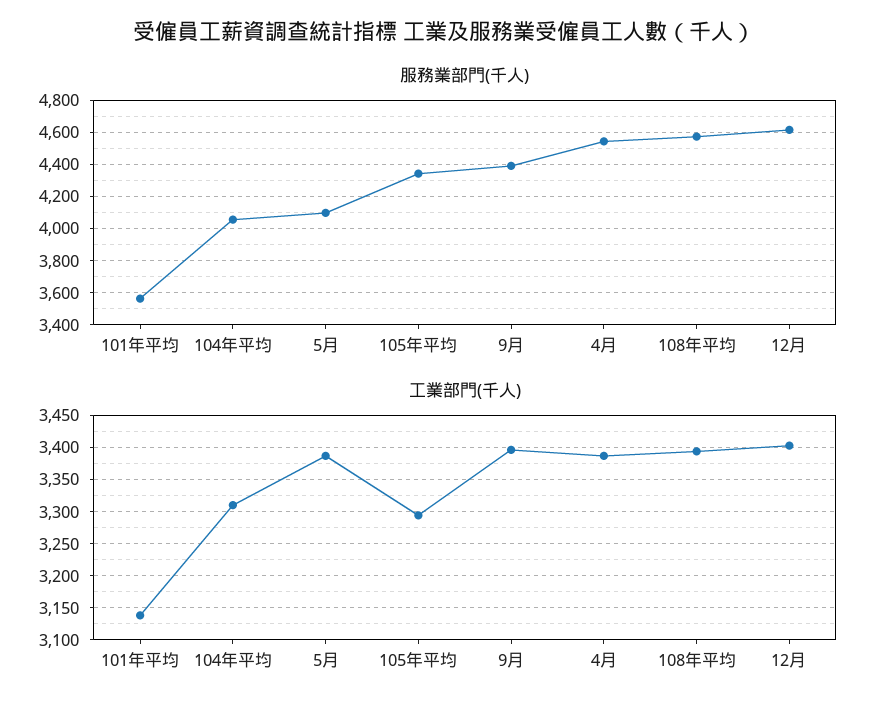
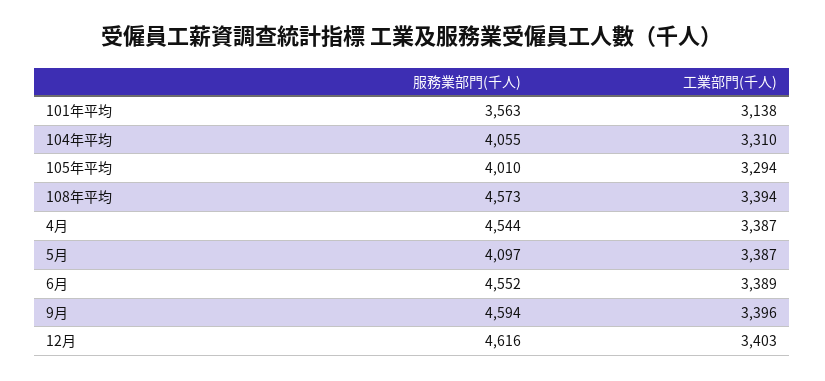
服務業部門(千人), 105年平均: 4350 -> 4010
服務業部門(千人), 9月: 4400 -> 4594
服務業部門(千人), 6月: none -> 4552
工業部門(千人), 6月: none -> 3389

